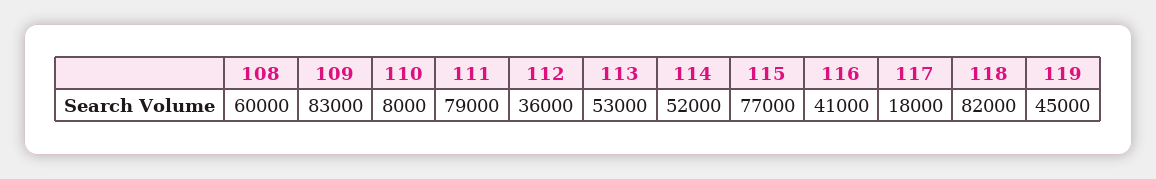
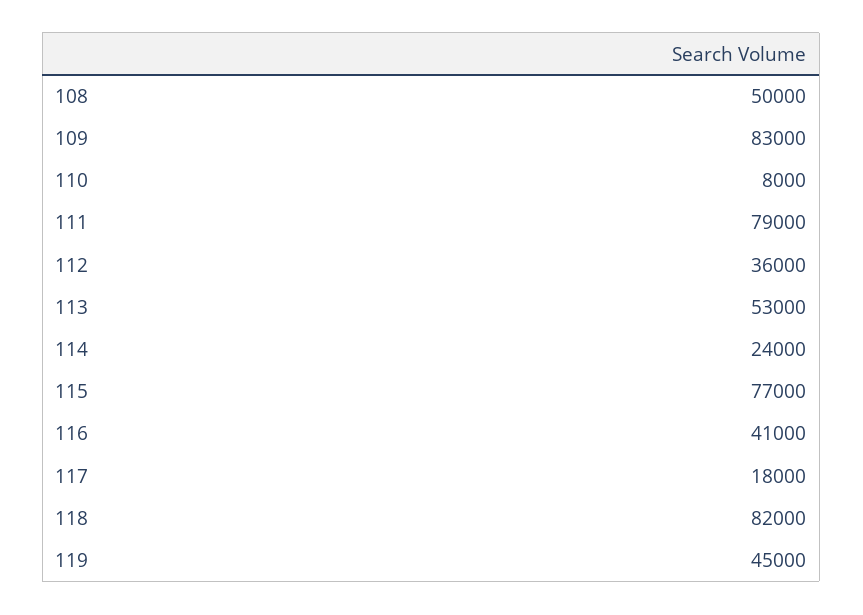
108: 60000 -> 50000
114: 52000 -> 24000

